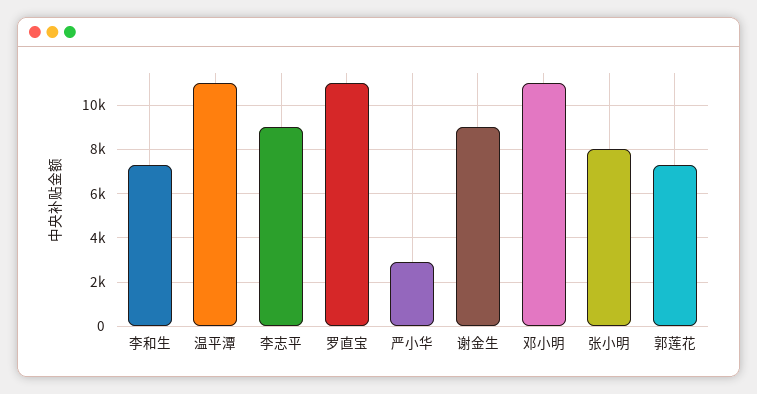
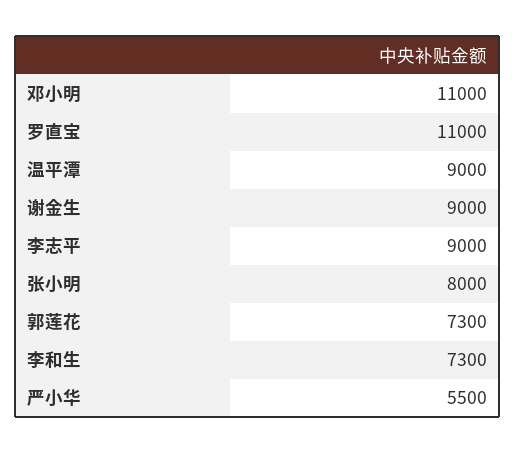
温平潭: 11000 -> 9000
严小华: 3000 -> 5500

